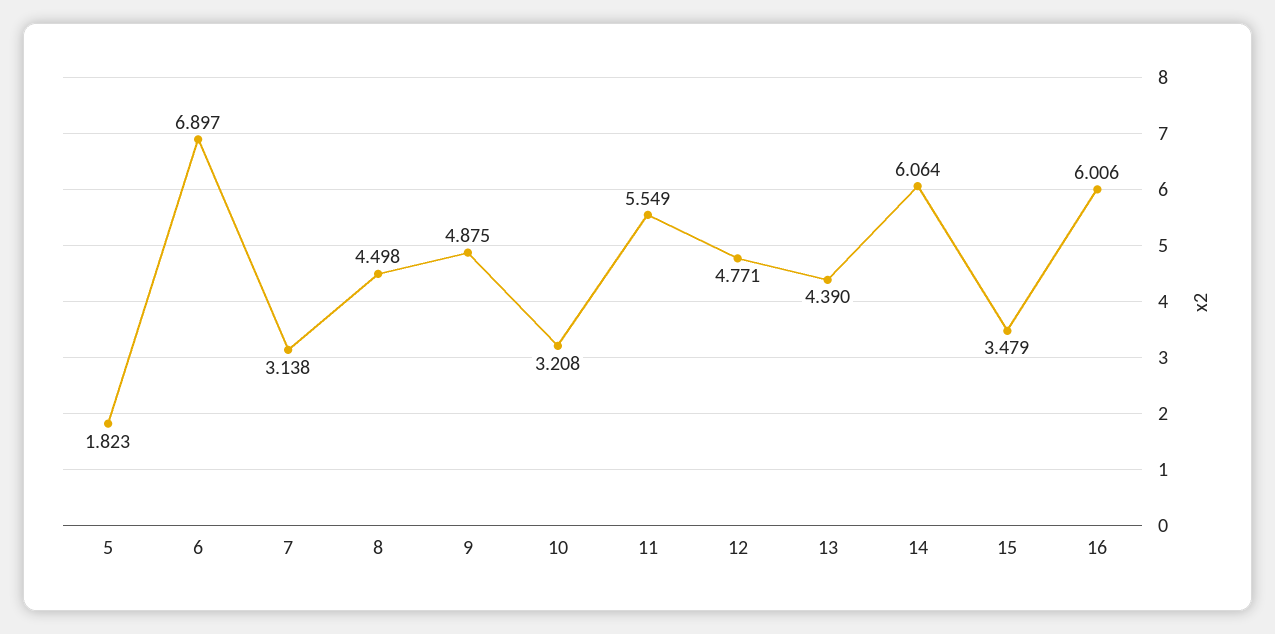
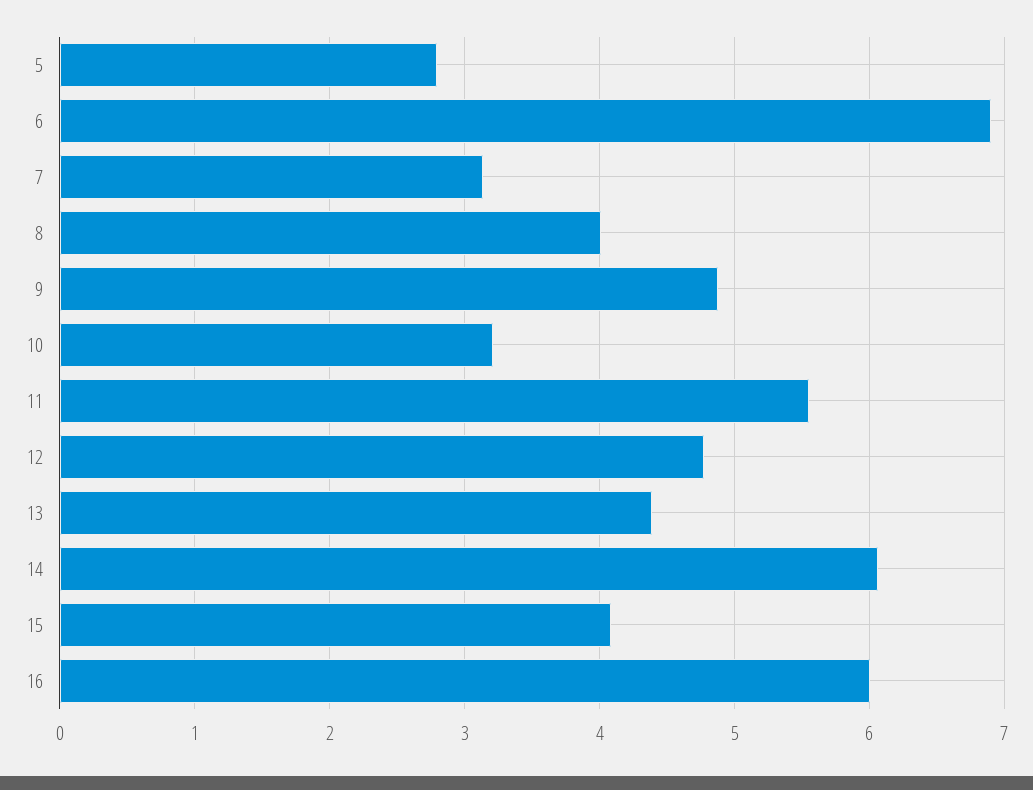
5: 1.823 -> 2.8
8: 4.498 -> 4
15: 3.479 -> 4.1

